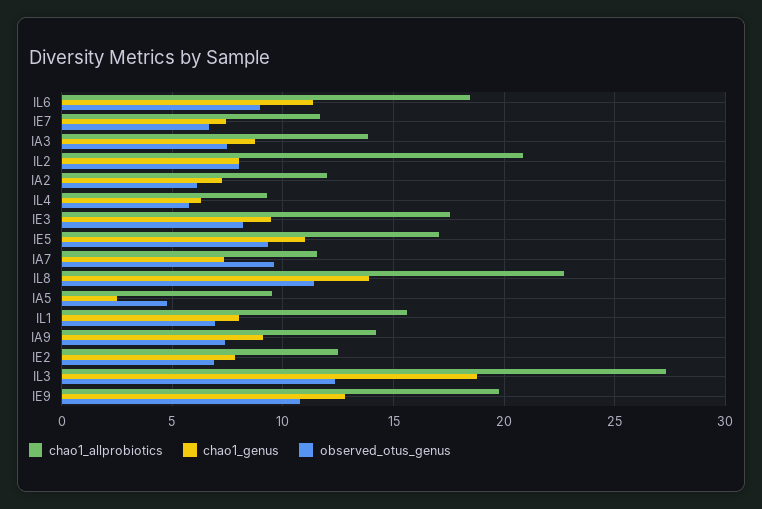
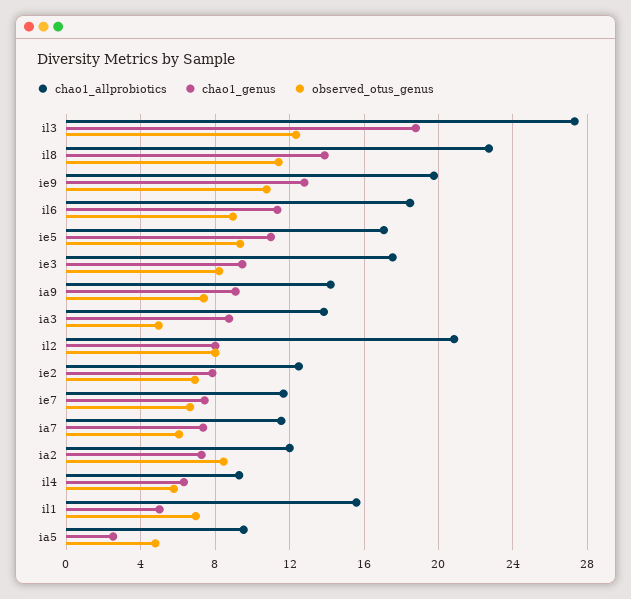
observed_otus_genus, IA3: 7.5 -> 5
observed_otus_genus, IA2: 6 -> 8.5
observed_otus_genus, IA7: 9.5 -> 6
chao1_genus, IL1: 8 -> 5

